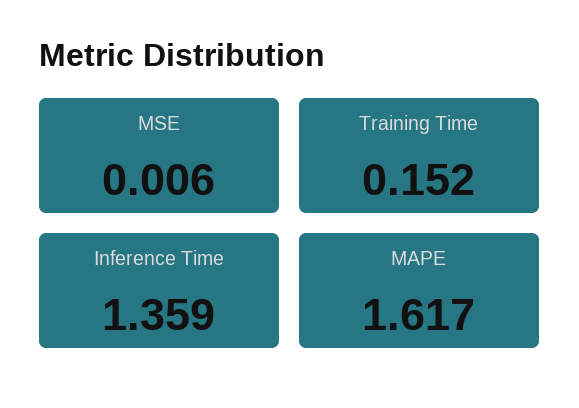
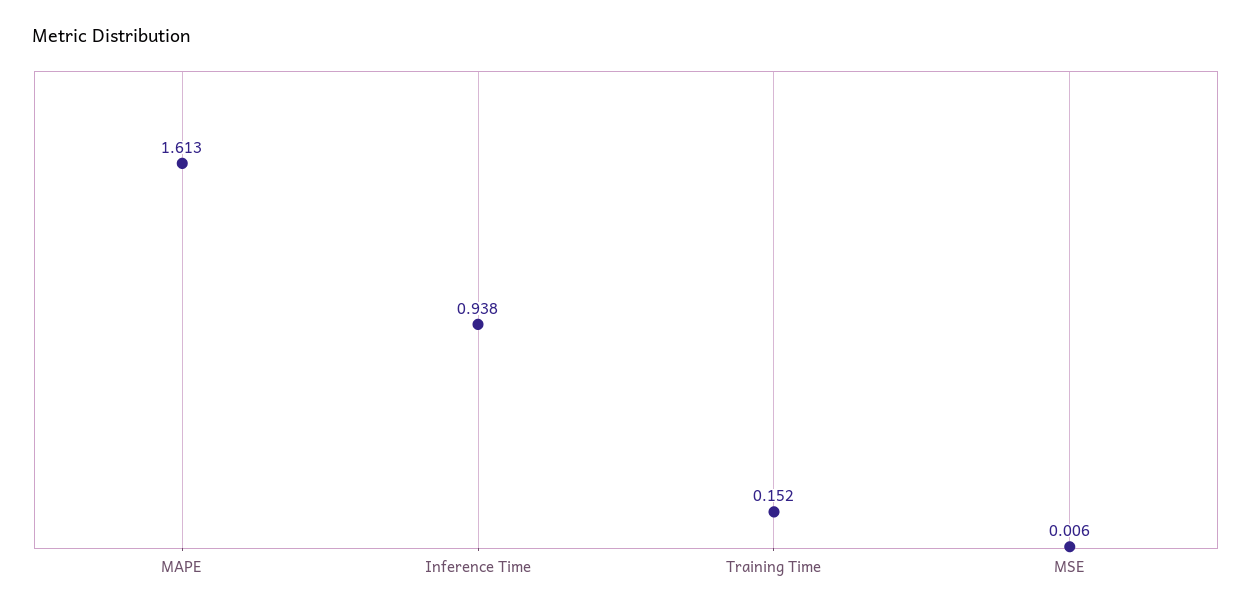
Inference Time: 1.359 -> 0.938
MAPE: 1.617 -> 1.613

